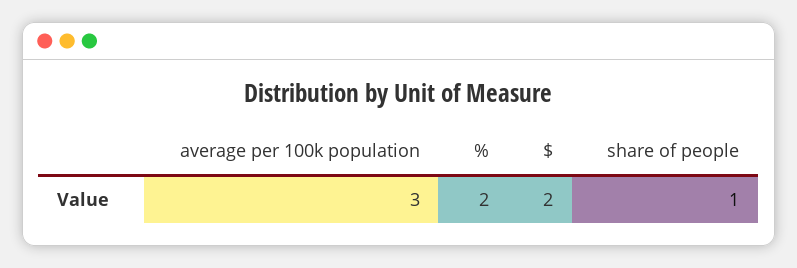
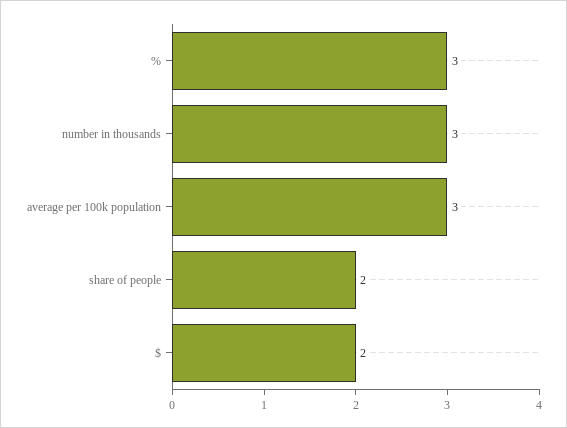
%: 2 -> 3
share of people: 1 -> 2
number in thousands: none -> 3

